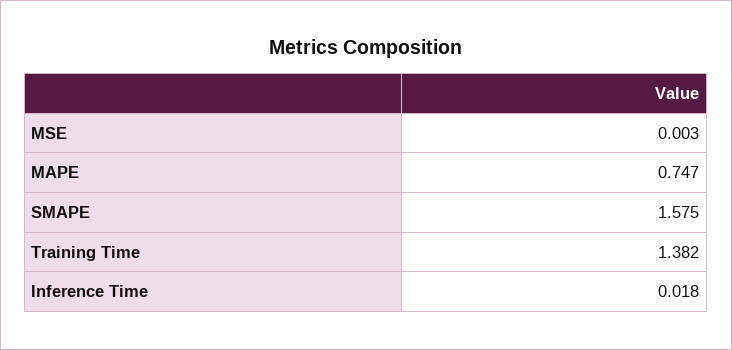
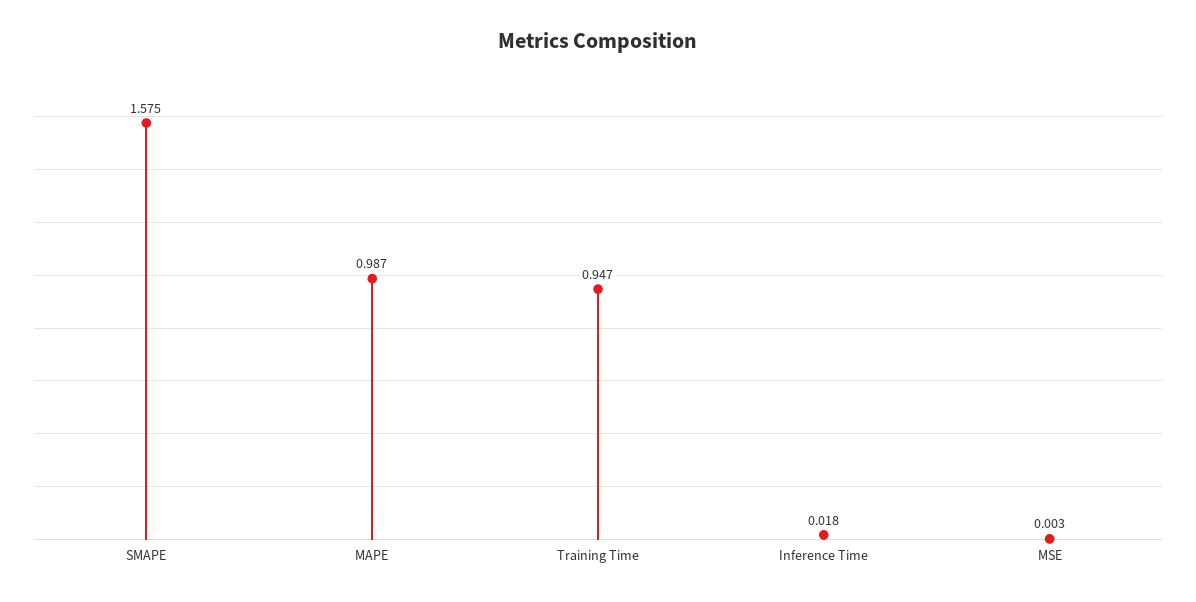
MAPE: 0.747 -> 0.987
Training Time: 1.382 -> 0.947

